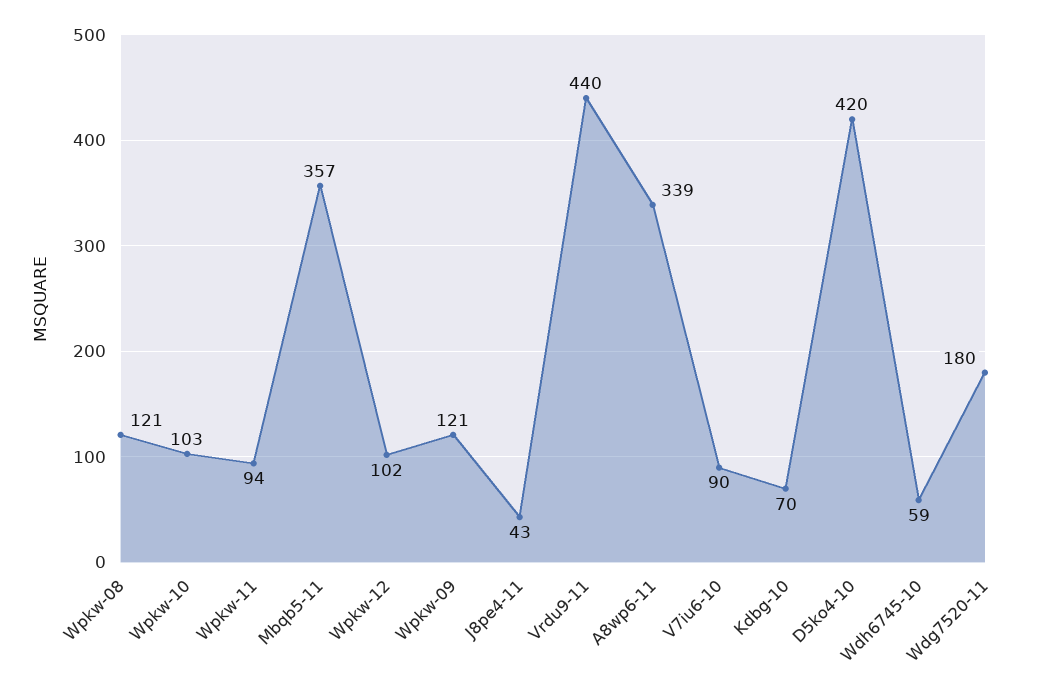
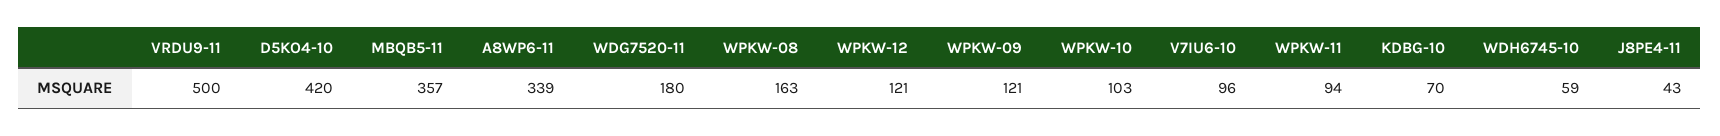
Wpkw-08: 121 -> 163
Wpkw-12: 102 -> 121
Vrdu9-11: 440 -> 500
V7iu6-10: 90 -> 96

